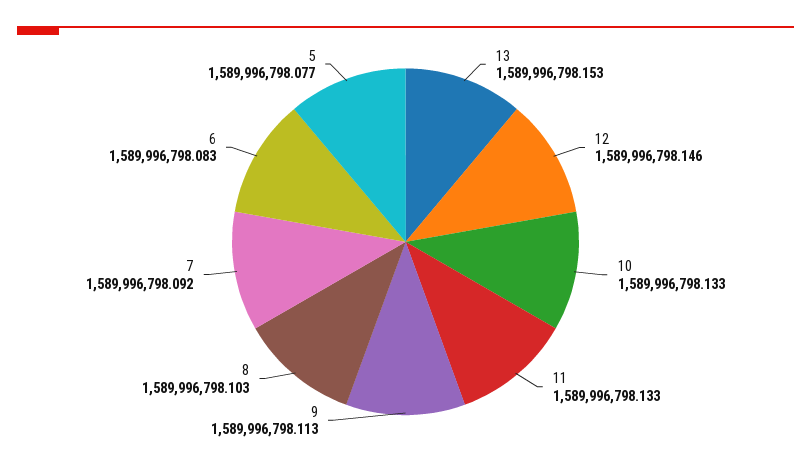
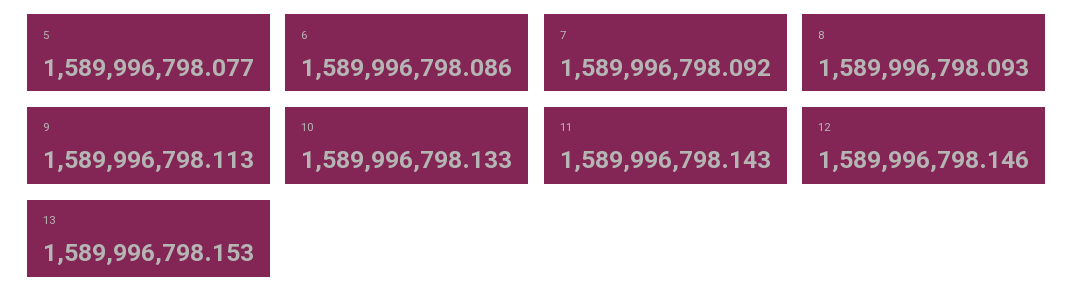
11: 1589996798.133 -> 1589996798.143
8: 1589996798.103 -> 1589996798.093
6: 1589996798.083 -> 1589996798.086

